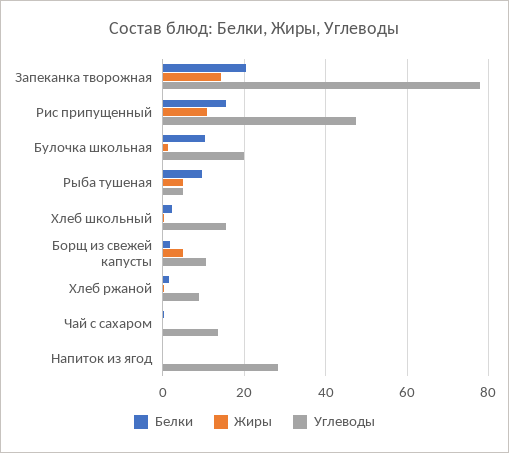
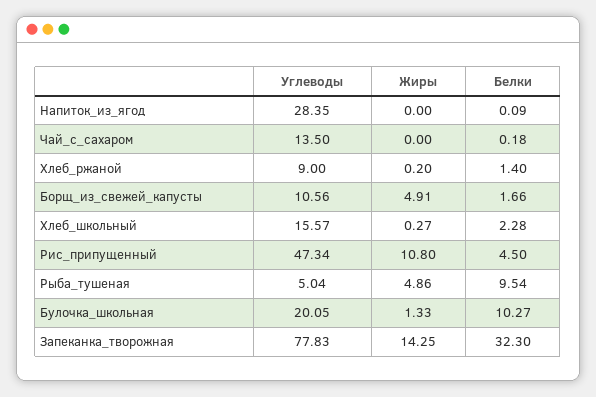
Белки, Запеканка творожная: 20 -> 32.3
Белки, Рис припущенный: 16 -> 4.5

